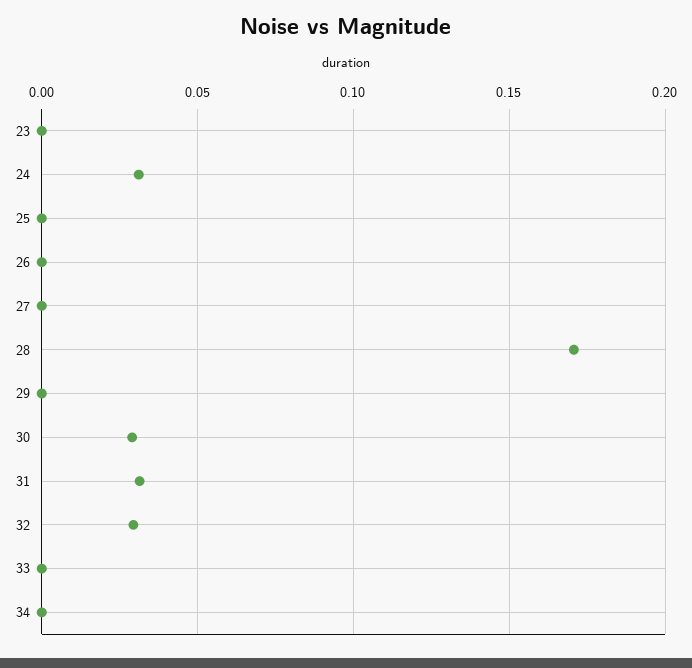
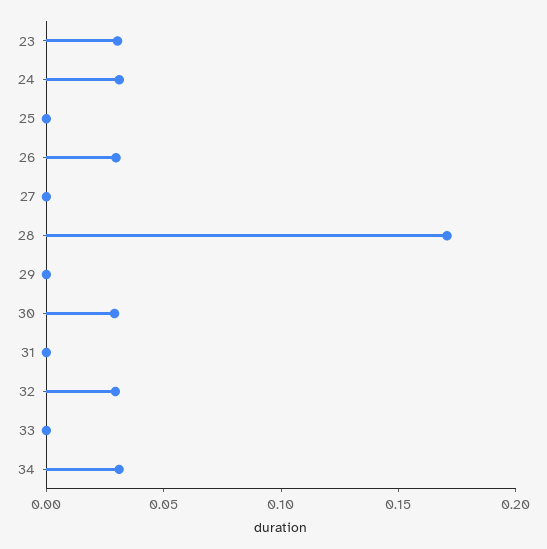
23: 0 -> 0.03
26: 0 -> 0.03
31: 0.03 -> 0
34: 0 -> 0.03

